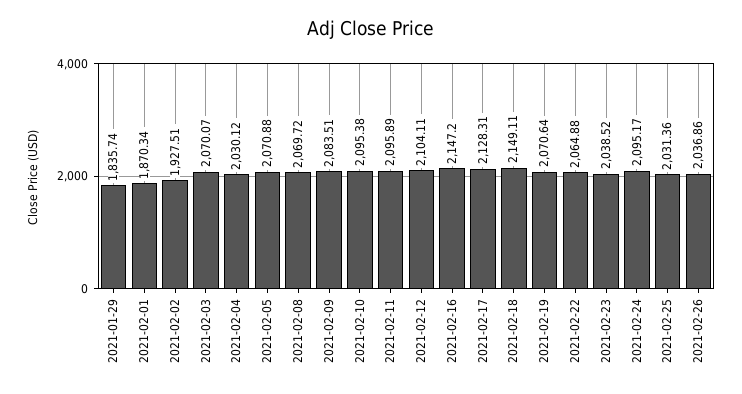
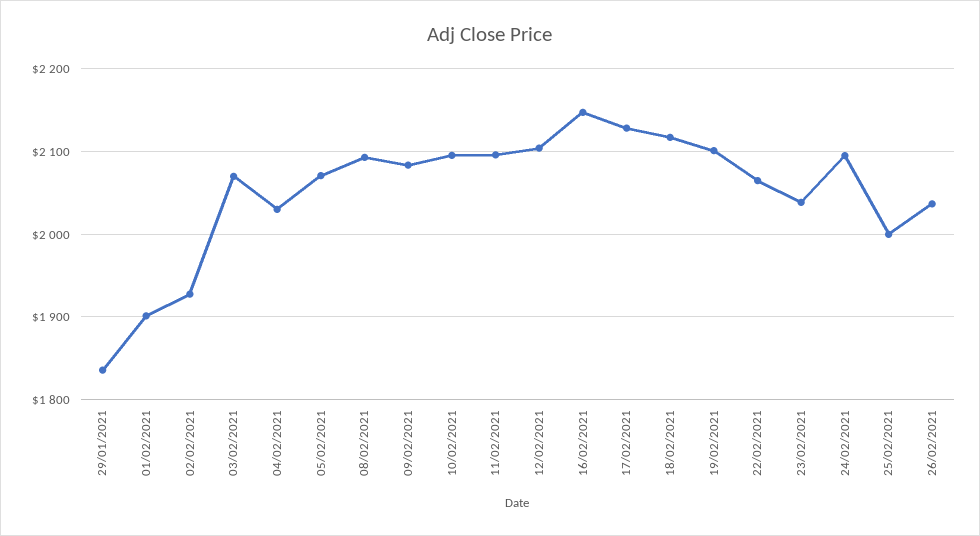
2021-02-01: 1870.34 -> 1900
2021-02-08: 2069.72 -> 2090
2021-02-18: 2149.11 -> 2120
2021-02-19: 2070.64 -> 2100
2021-02-25: 2031.36 -> 2000

